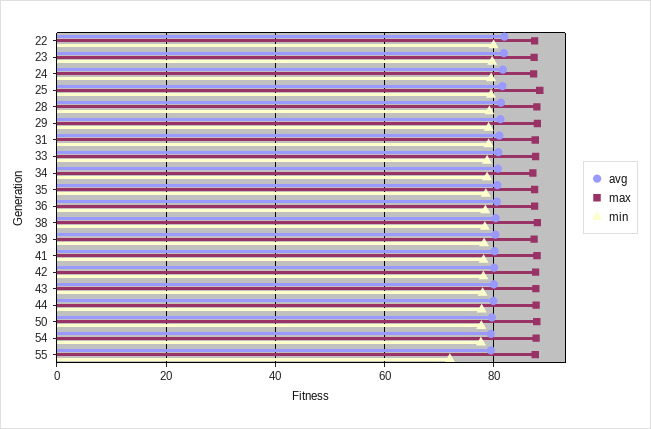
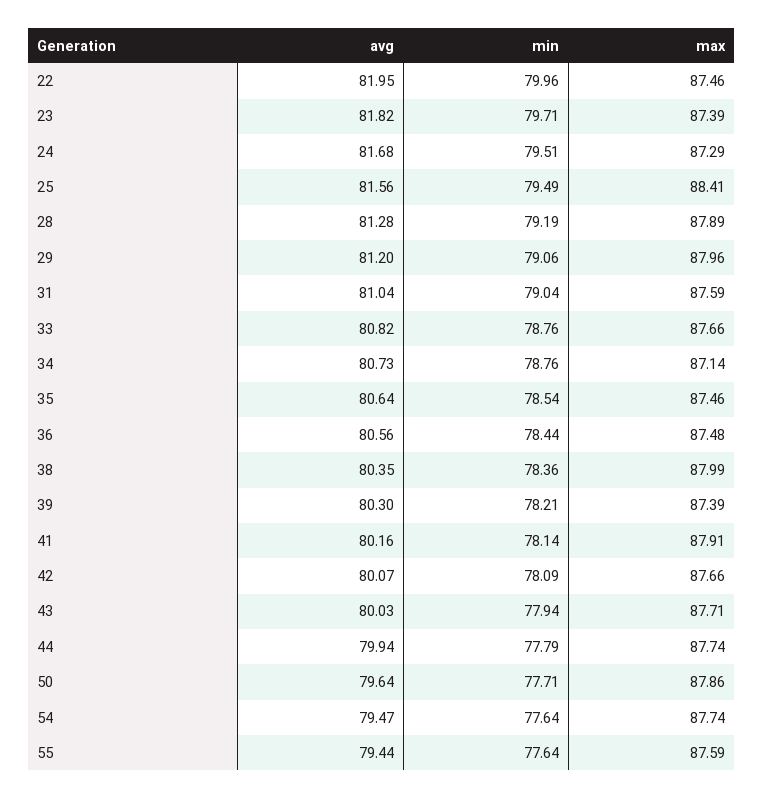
min, 55: 72 -> 77.64

